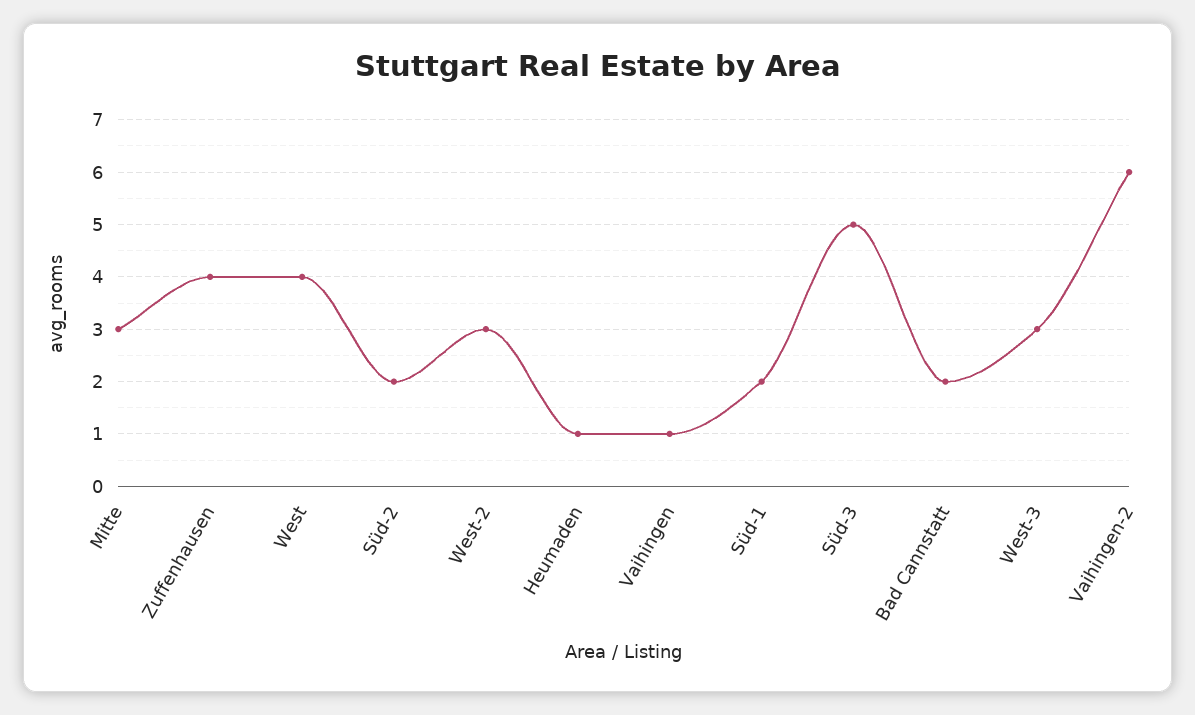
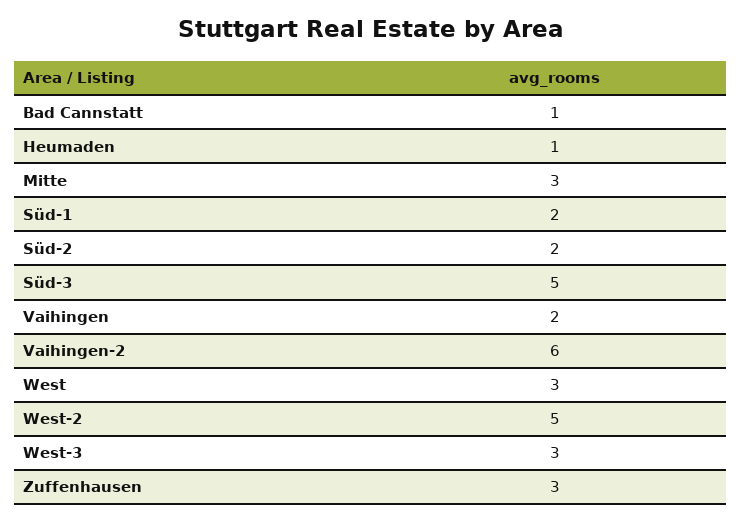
Zuffenhausen: 4 -> 3
West: 4 -> 3
West-2: 3 -> 5
Vaihingen: 1 -> 2
Bad Cannstatt: 2 -> 1

